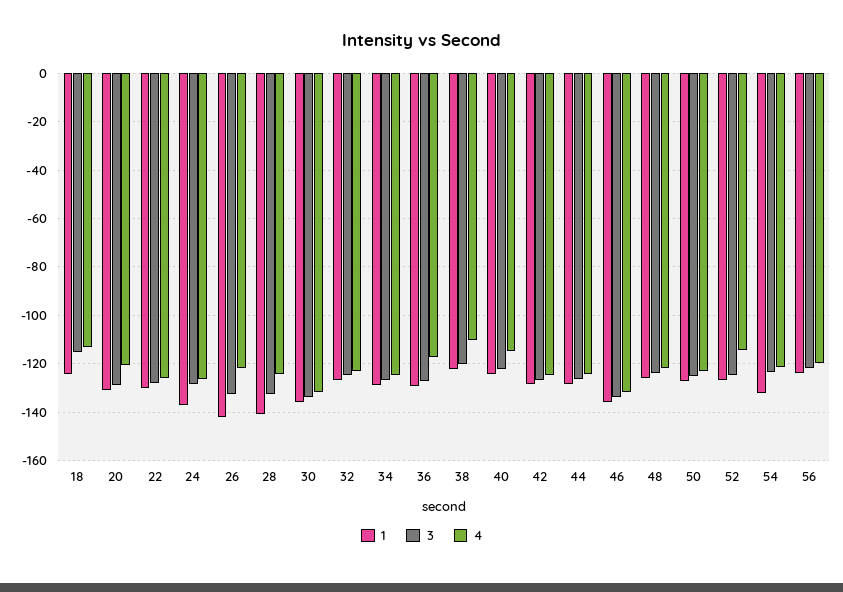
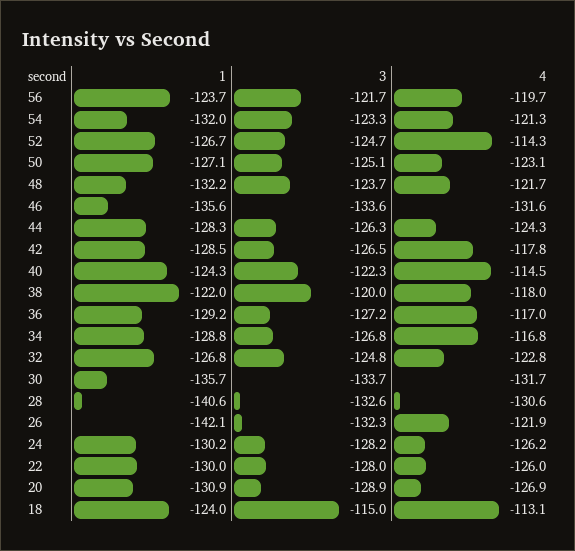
4, 20: -120 -> -126.9
1, 24: -137.5 -> -130.2
4, 28: -125 -> -130.6
4, 34: -125 -> -116.8
4, 38: -110 -> -118
4, 42: -125 -> -117.8
1, 48: -125 -> -132.2

